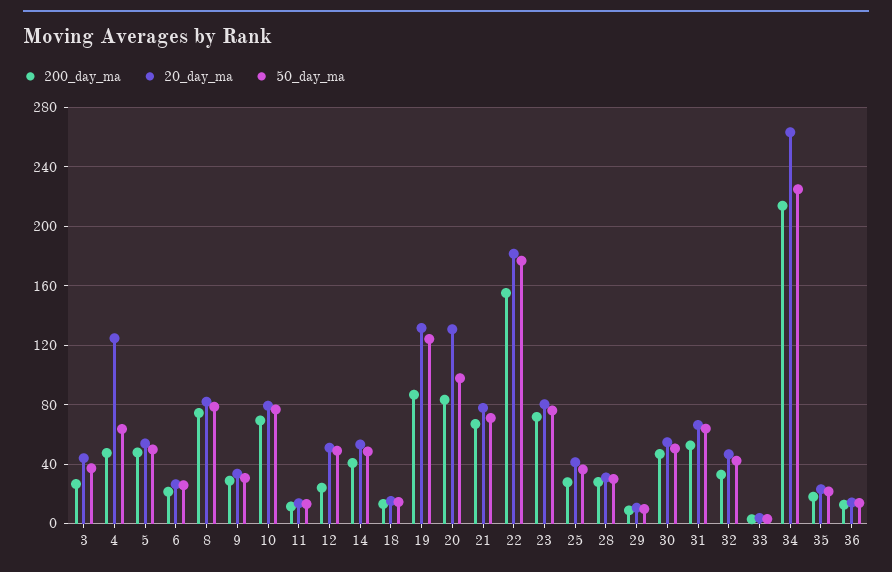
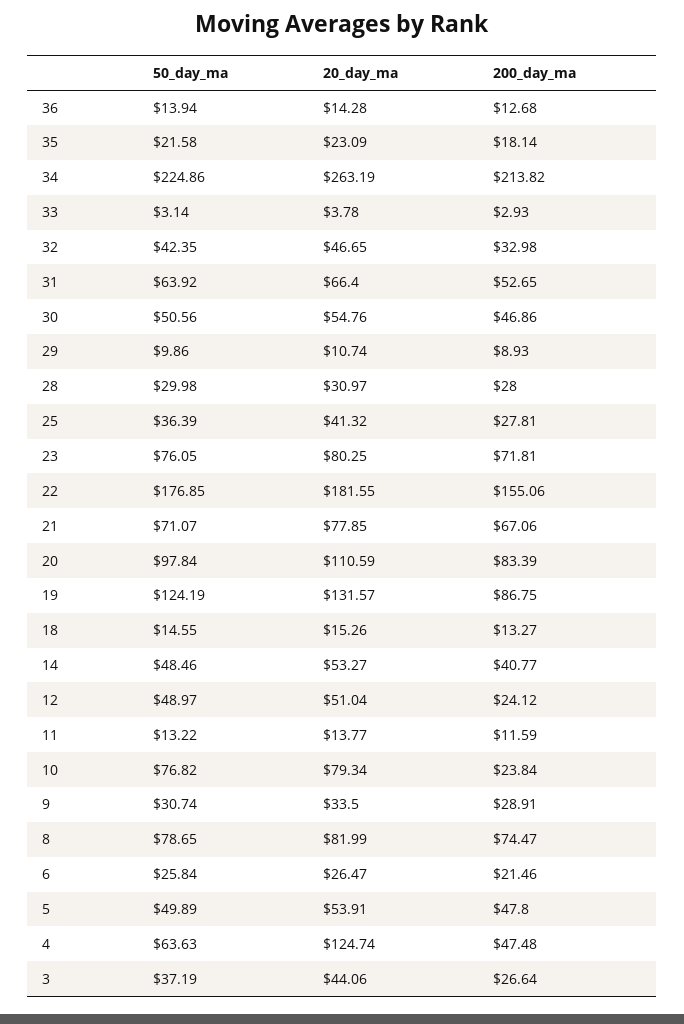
200_day_ma, 10: 70 -> 23.84
20_day_ma, 20: 130 -> 110.59

